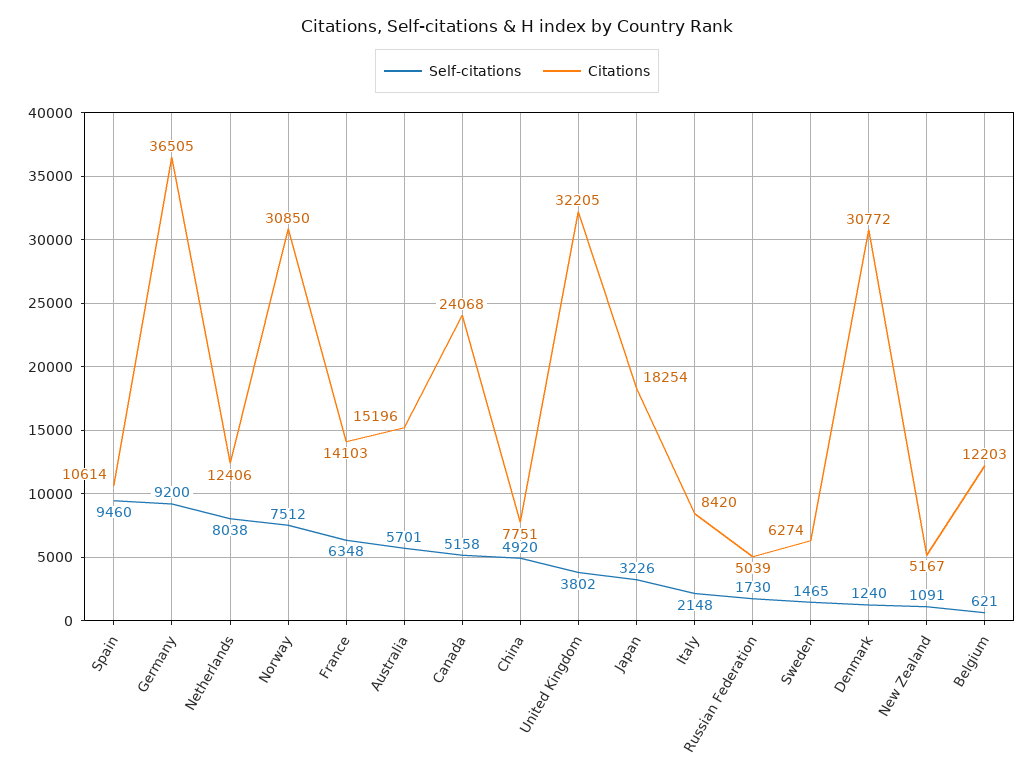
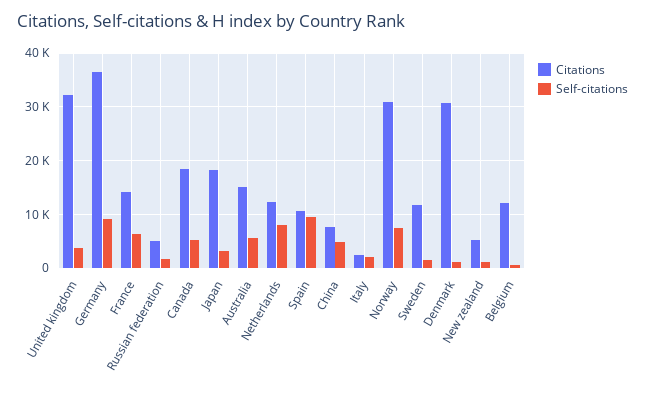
Citations, Canada: 24068 -> 18000
Citations, Italy: 8420 -> 2000
Citations, Sweden: 6274 -> 12000

